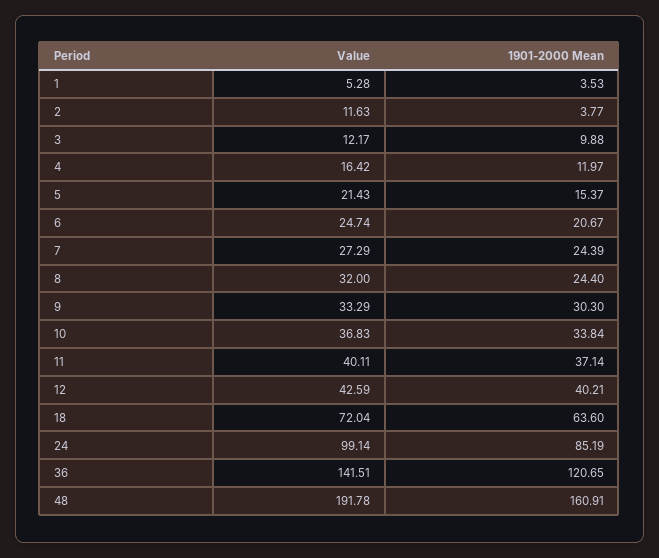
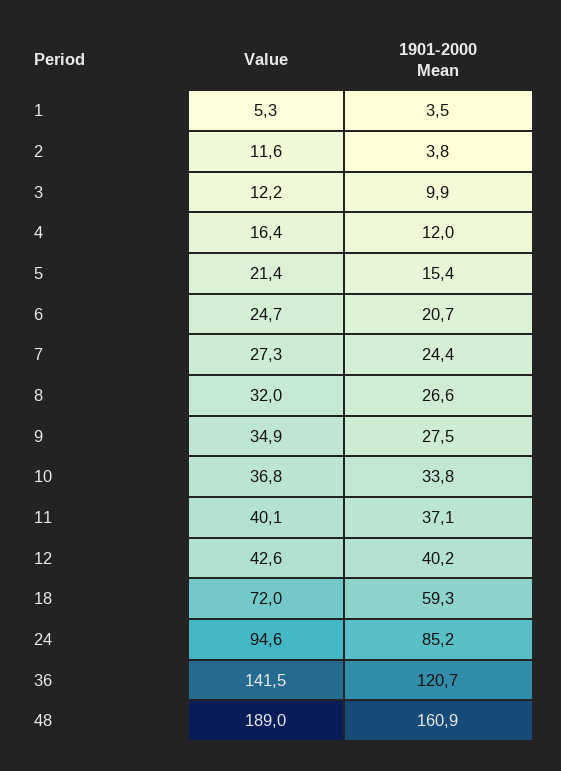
1901-2000 Mean, 8: 24.4 -> 26.6
Value, 9: 33.29 -> 34.9
1901-2000 Mean, 9: 30.3 -> 27.5
1901-2000 Mean, 18: 63.6 -> 59.3
Value, 24: 99.14 -> 94.6
Value, 48: 191.78 -> 189

